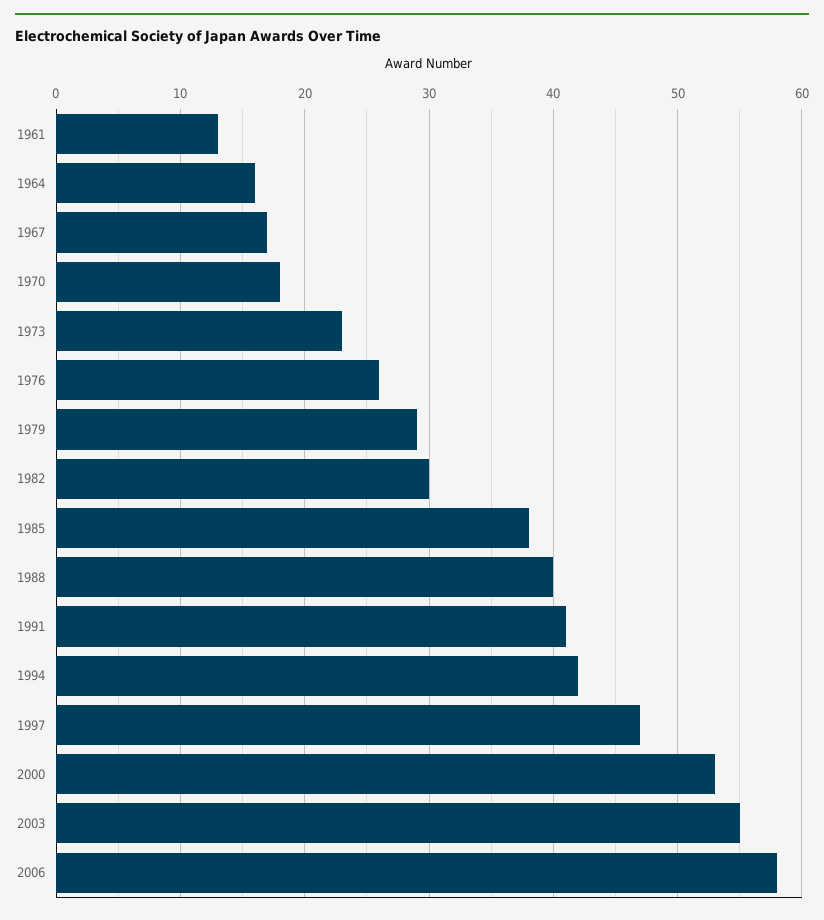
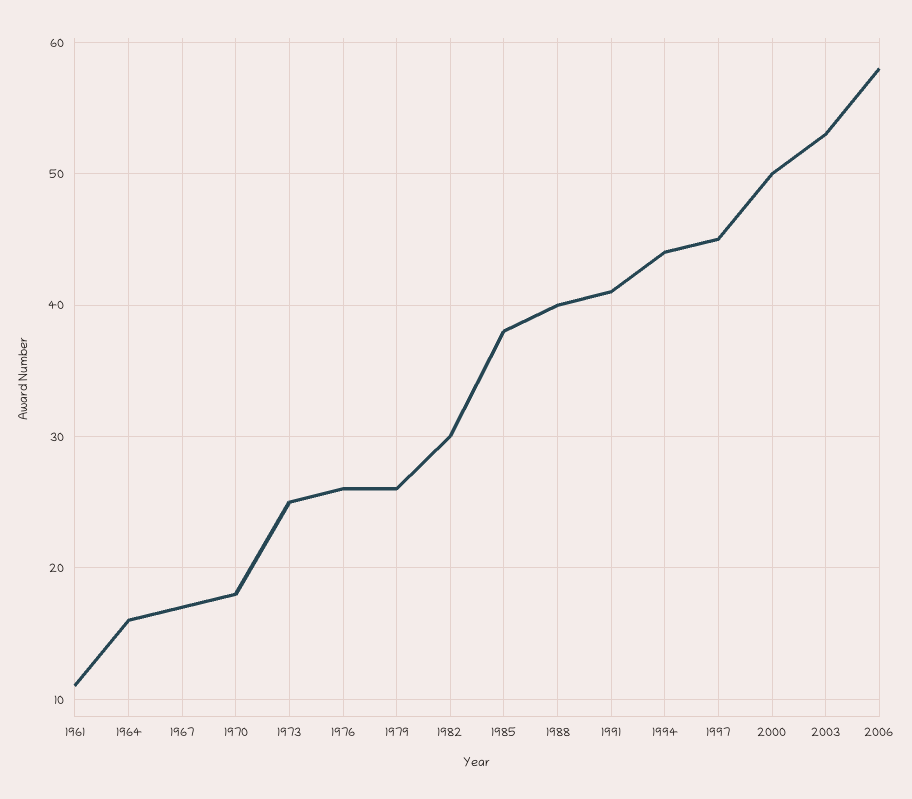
1961: 13 -> 11
1973: 23 -> 25
1979: 29 -> 26
1994: 42 -> 44
1997: 47 -> 45
2000: 53 -> 50
2003: 55 -> 53

